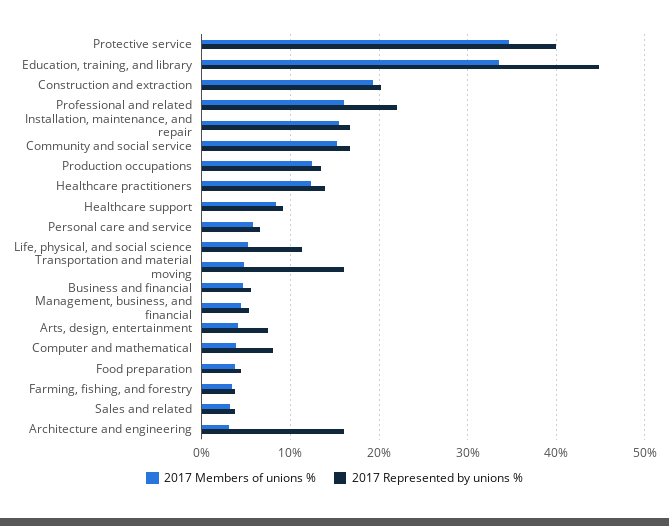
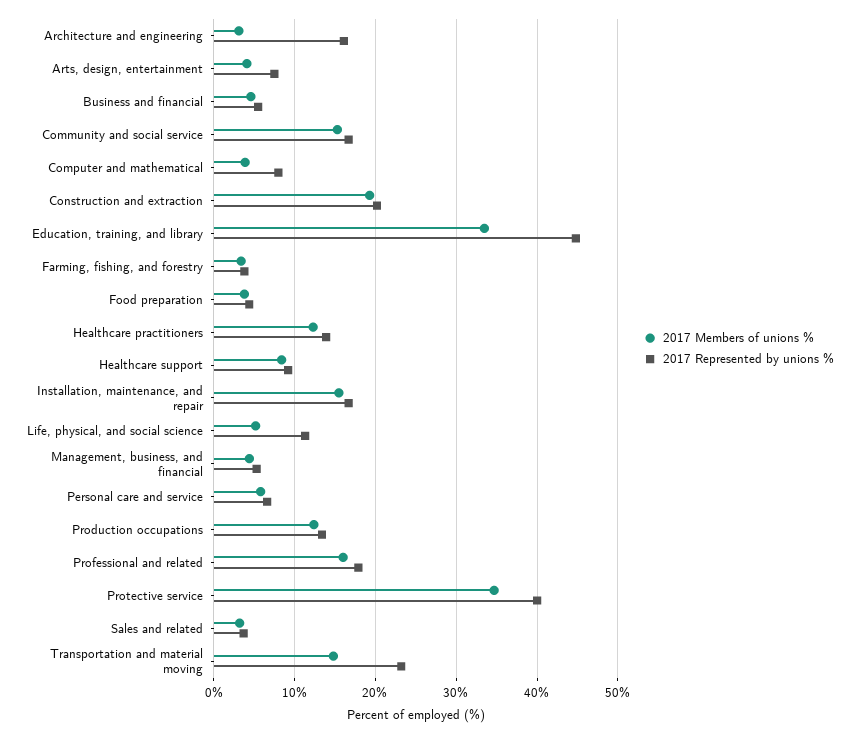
2017 Represented by unions %, Professional and related: 22 -> 18
2017 Members of unions %, Transportation and material moving: 5 -> 15
2017 Represented by unions %, Transportation and material moving: 16 -> 23

